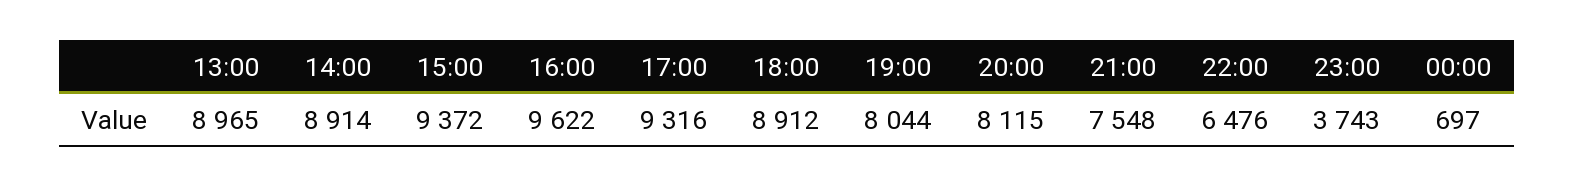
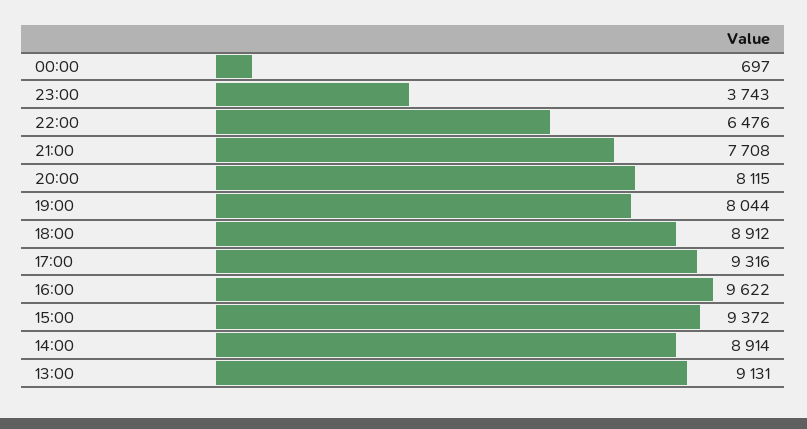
13:00: 8965 -> 9131
21:00: 7548 -> 7708

